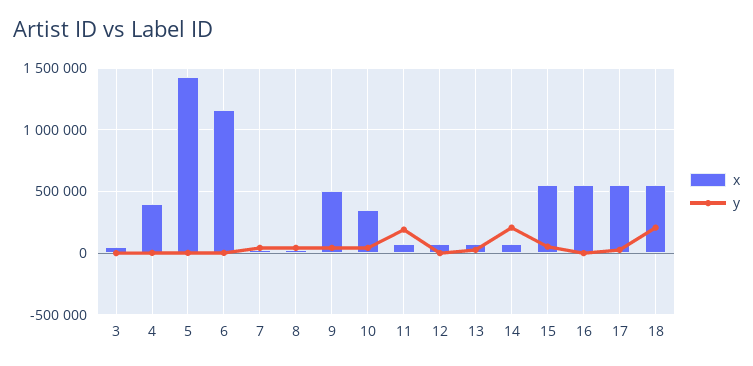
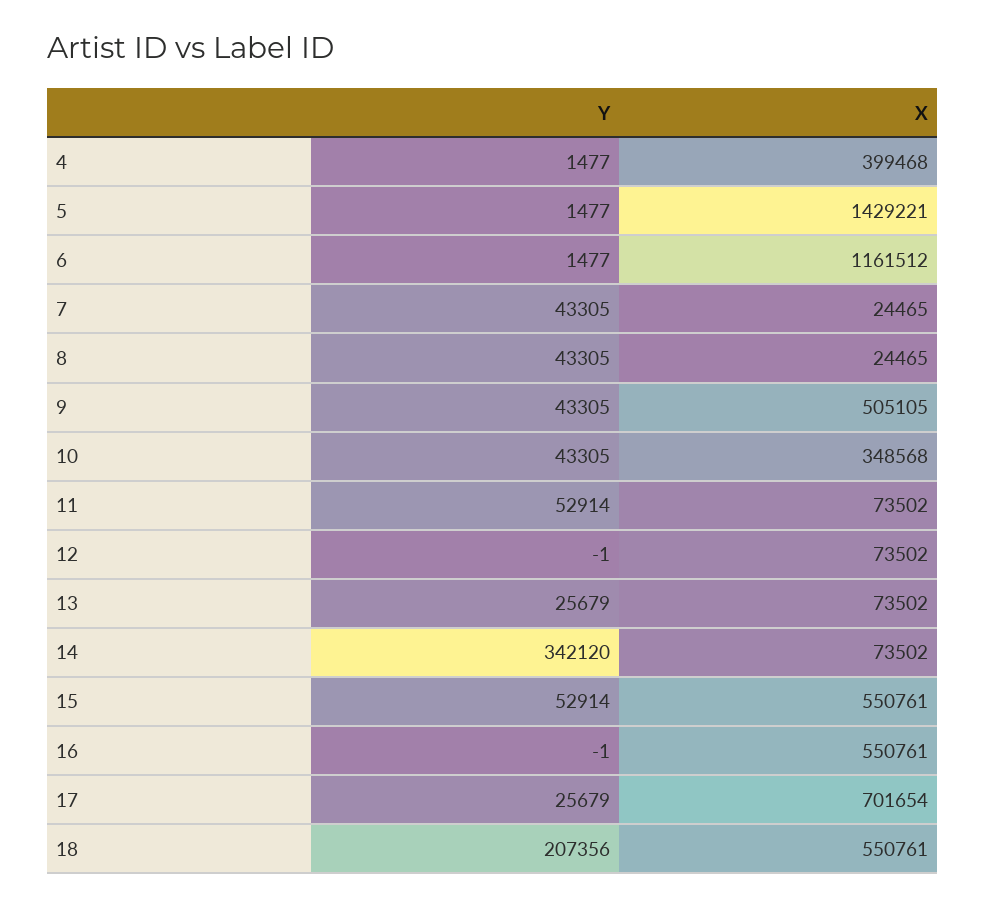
x, 3: 50000 -> none
y, 3: 0 -> none
y, 11: 200000 -> 52914
y, 14: 200000 -> 342120
x, 17: 550000 -> 701654

